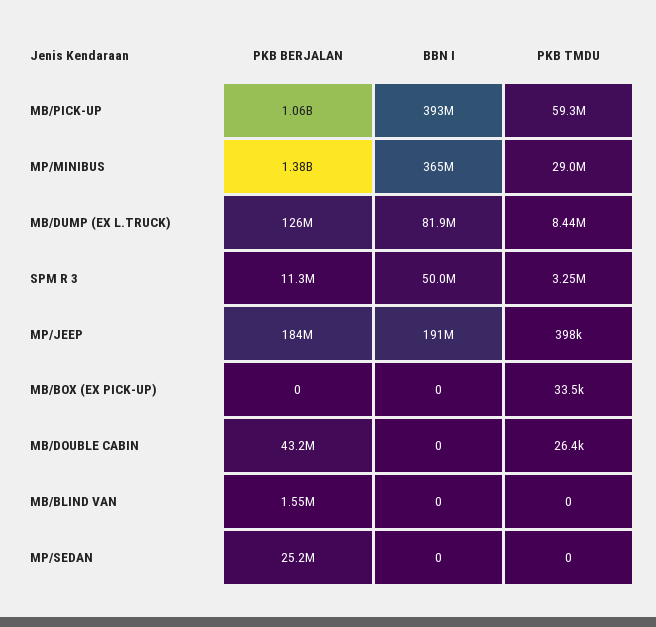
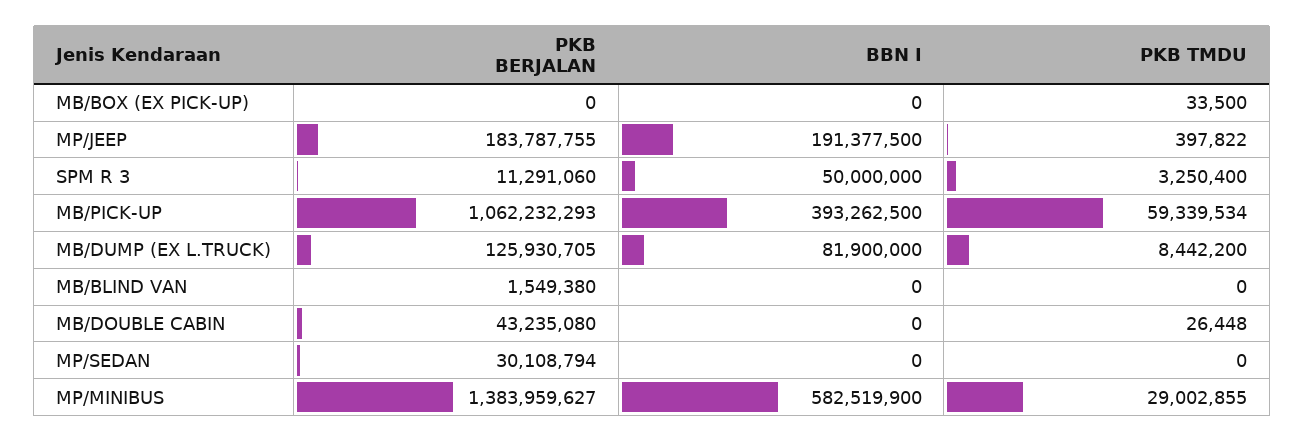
BBN I, MP/MINIBUS: 365000000 -> 582519900
PKB BERJALAN, MP/SEDAN: 25200000 -> 30108794

